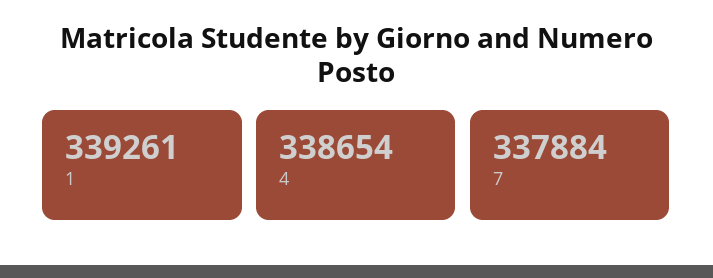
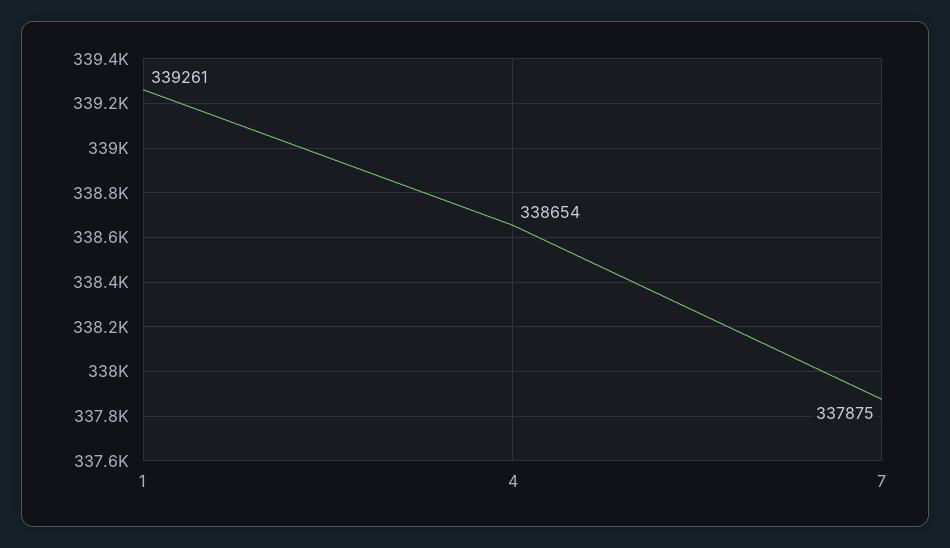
7: 337884 -> 337875

